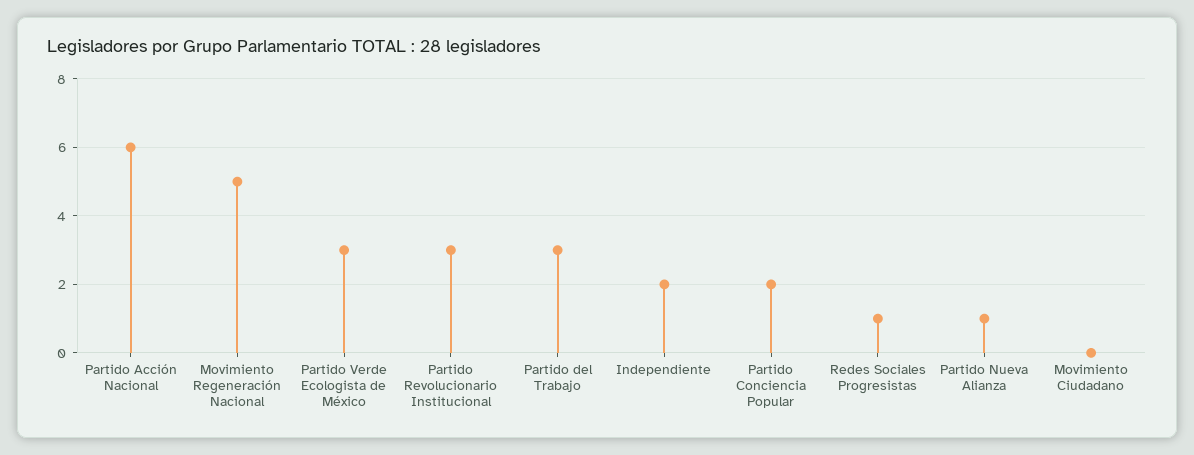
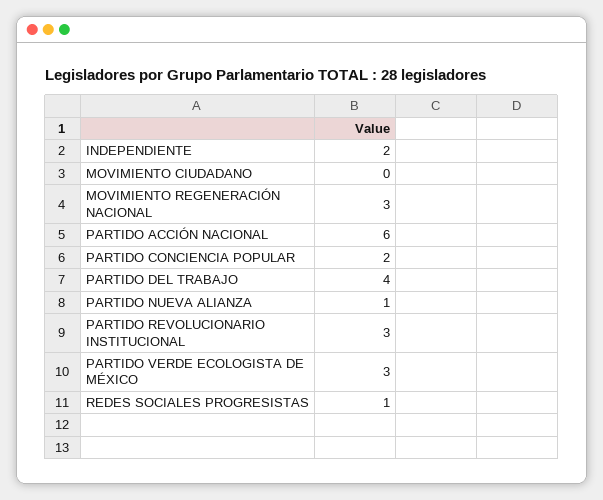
Movimiento Regeneración Nacional: 5 -> 3
Partido del Trabajo: 3 -> 4

